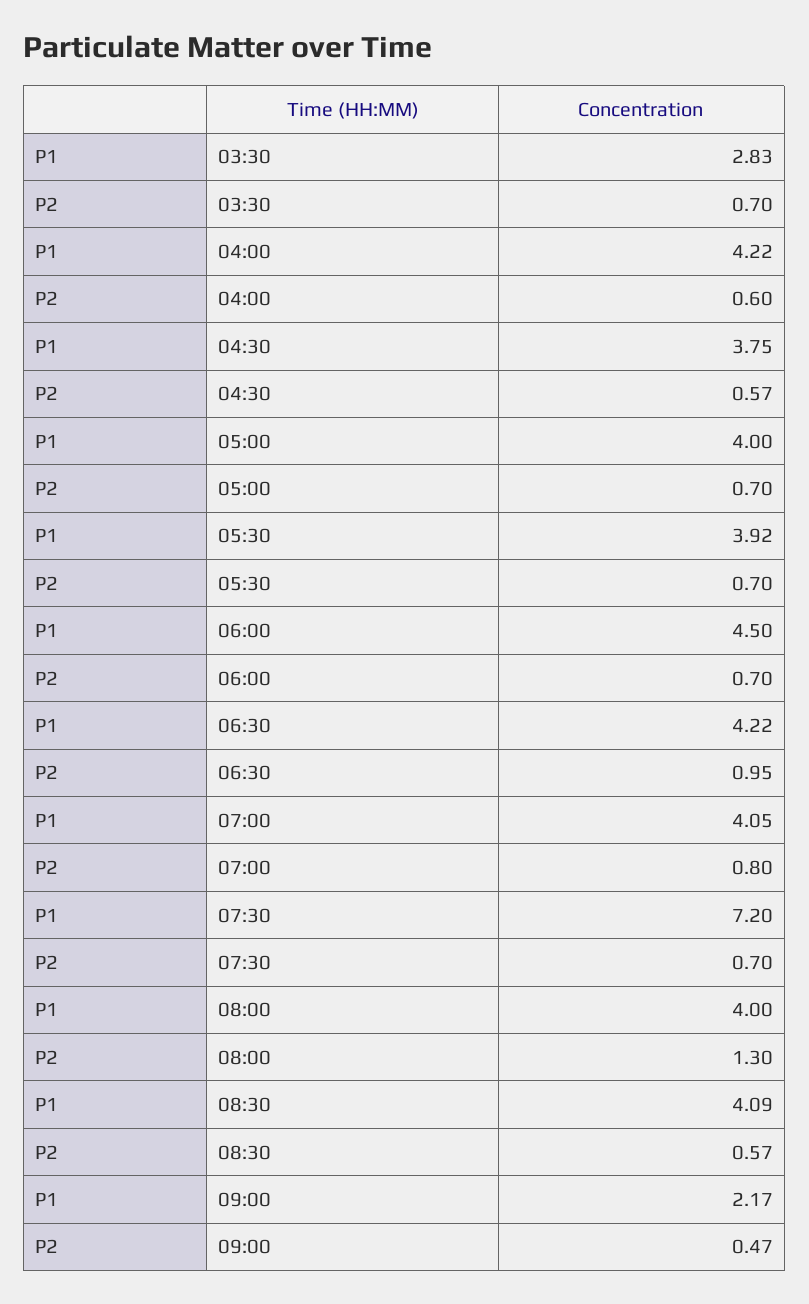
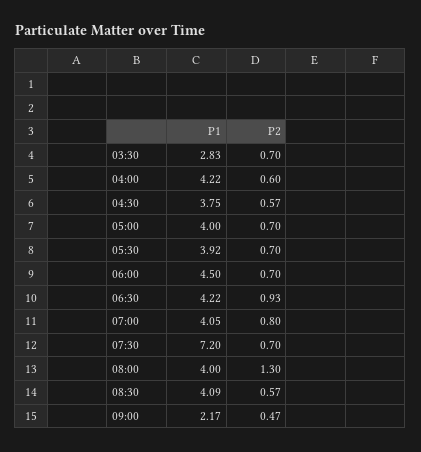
P2, 06:30: 0.95 -> 0.93

